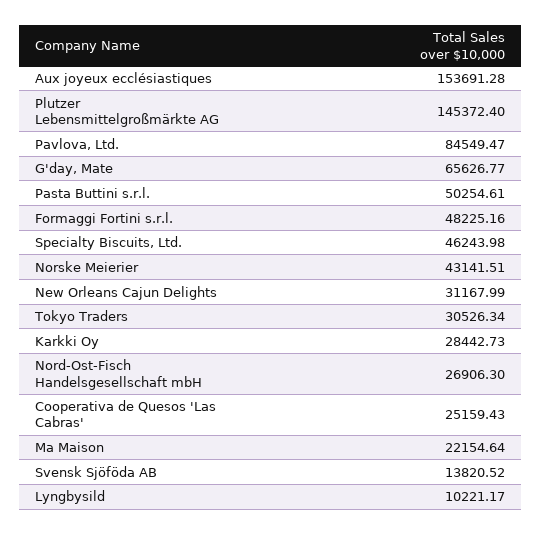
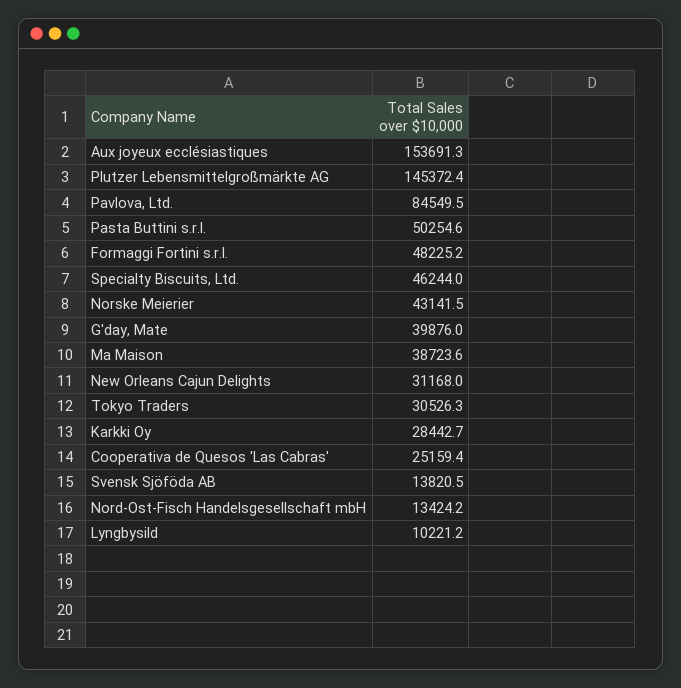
G'day, Mate: 65626.77 -> 39876
Nord-Ost-Fisch Handelsgesellschaft mbH: 26906.3 -> 13424.2
Ma Maison: 22154.64 -> 38723.6

